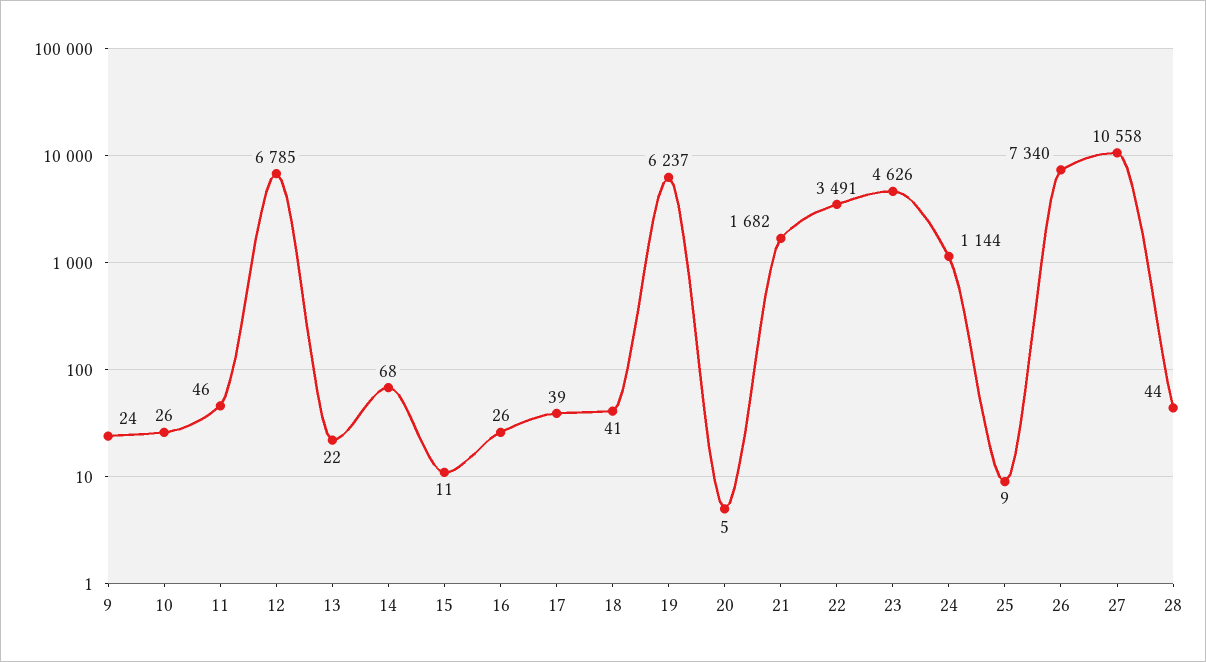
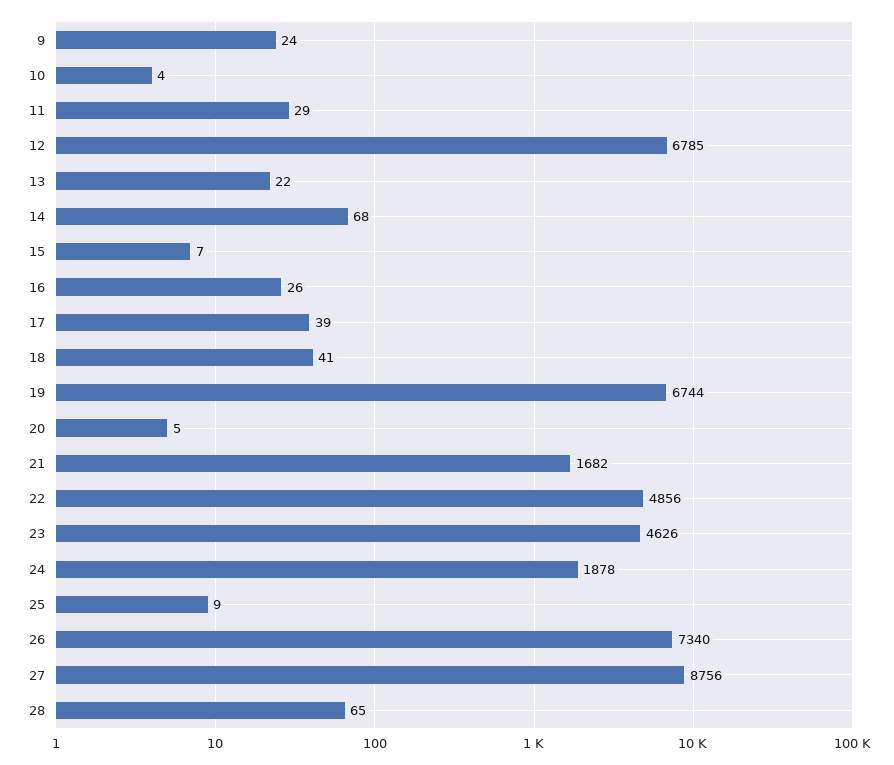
10: 26 -> 4
11: 46 -> 29
15: 11 -> 7
19: 6237 -> 6744
22: 3491 -> 4856
24: 1144 -> 1878
27: 10558 -> 8756
28: 44 -> 65

